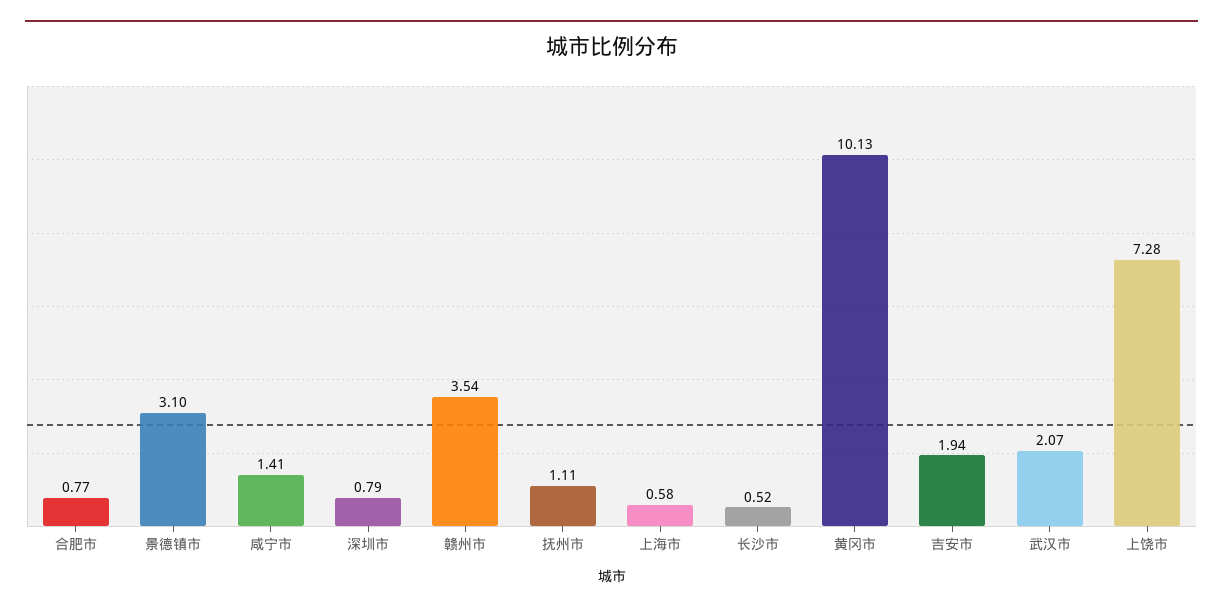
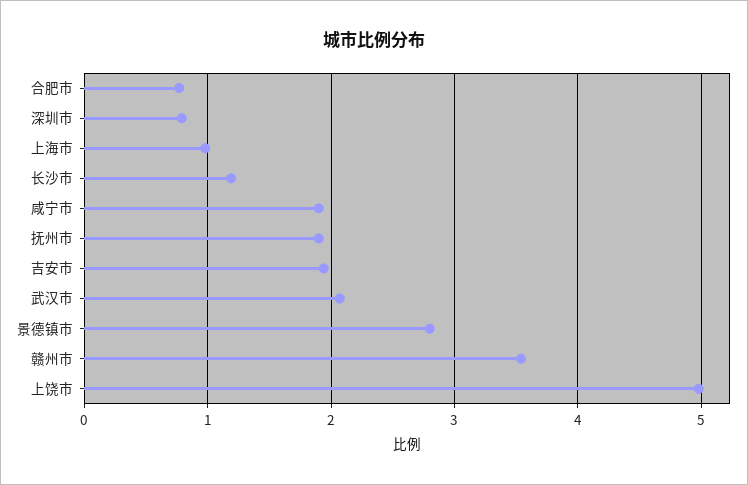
景德镇市: 3.1 -> 2.8
咸宁市: 1.41 -> 1.9
抚州市: 1.11 -> 1.9
上海市: 0.58 -> 1
长沙市: 0.52 -> 1.2
黄冈市: 10.13 -> none
上饶市: 7.28 -> 5

